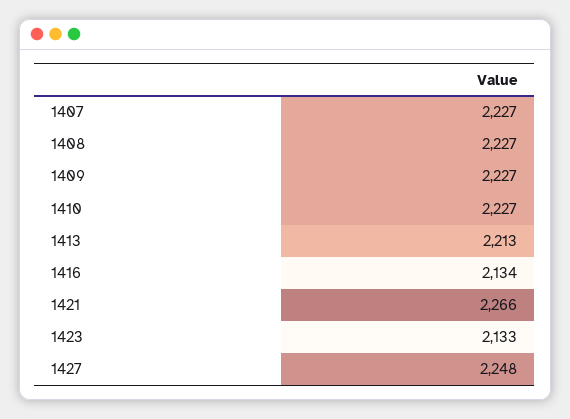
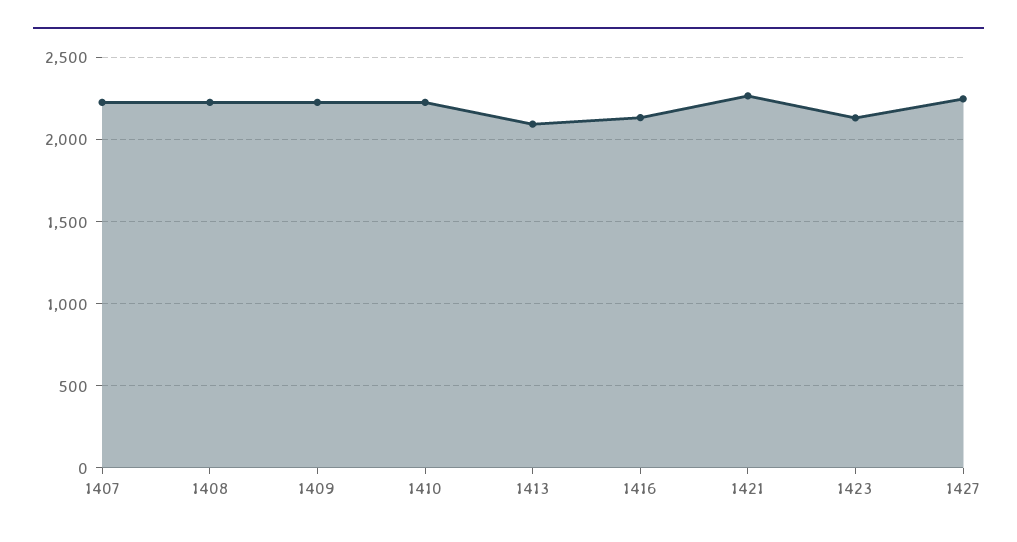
1413: 2213 -> 2100

